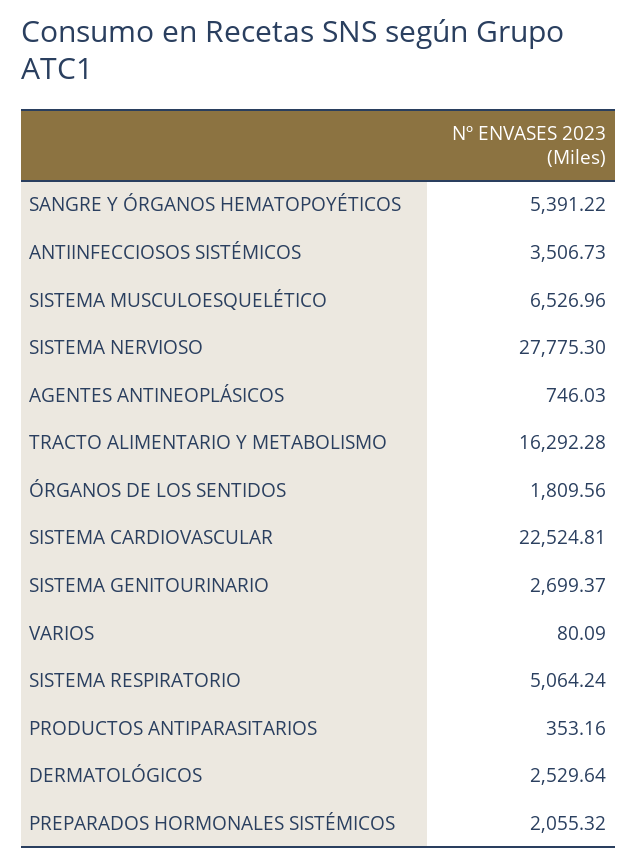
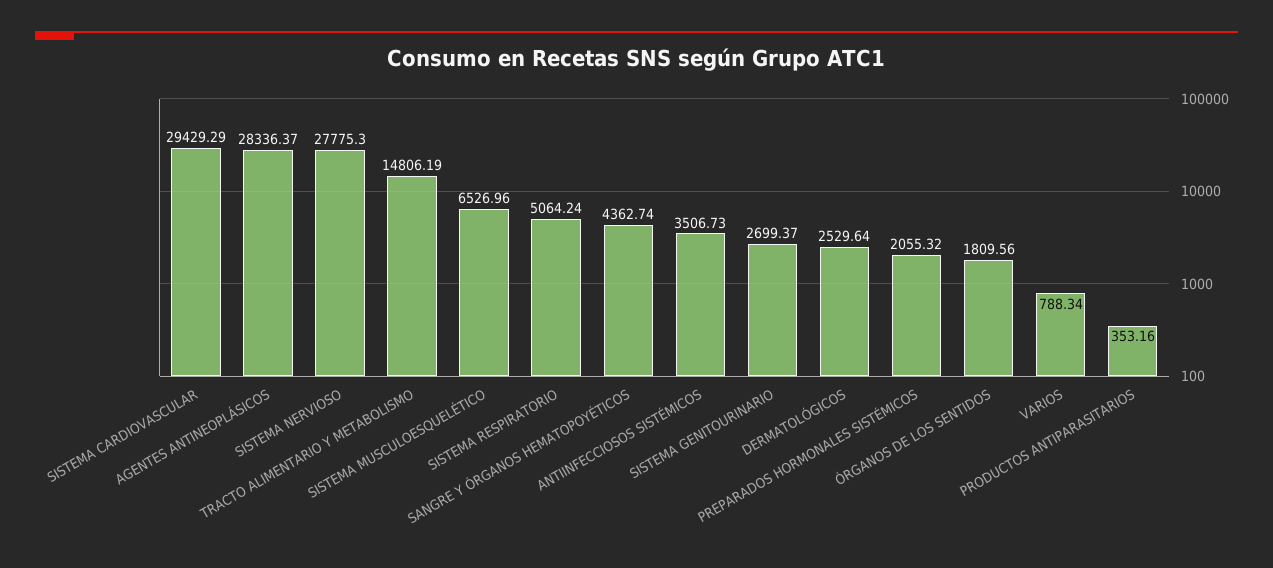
SANGRE Y ÓRGANOS HEMATOPOYÉTICOS: 5391.22 -> 4362.74
AGENTES ANTINEOPLÁSICOS: 746.03 -> 28336.37
TRACTO ALIMENTARIO Y METABOLISMO: 16292.28 -> 14806.19
SISTEMA CARDIOVASCULAR: 22524.81 -> 29429.29
VARIOS: 80.09 -> 788.34

